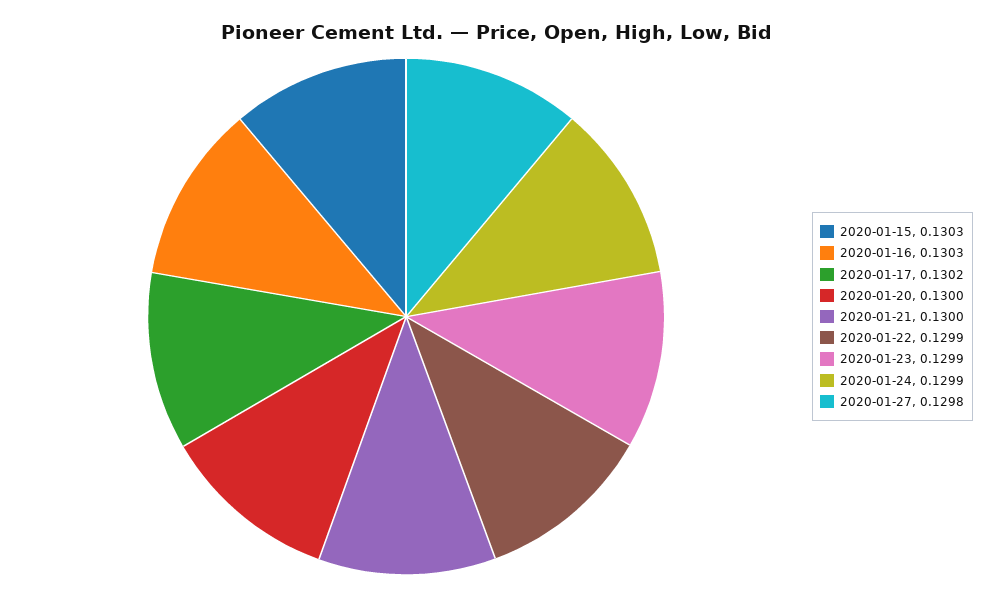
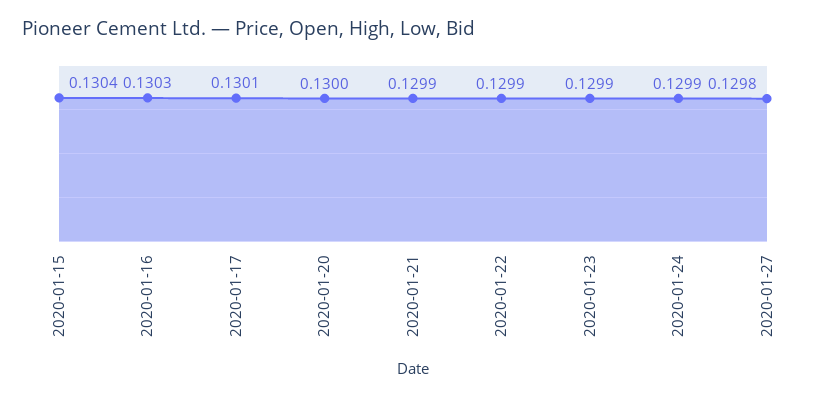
2020-01-15: 0.1303 -> 0.1304
2020-01-17: 0.1302 -> 0.1301
2020-01-21: 0.13 -> 0.1299

